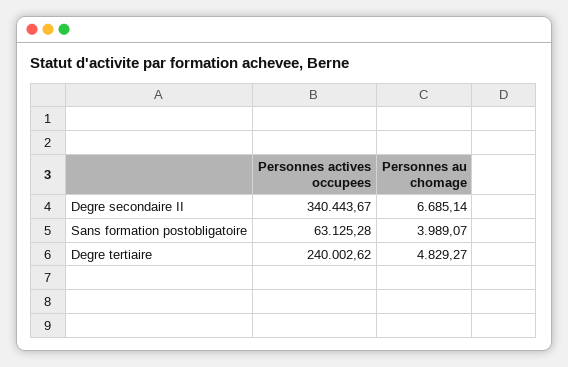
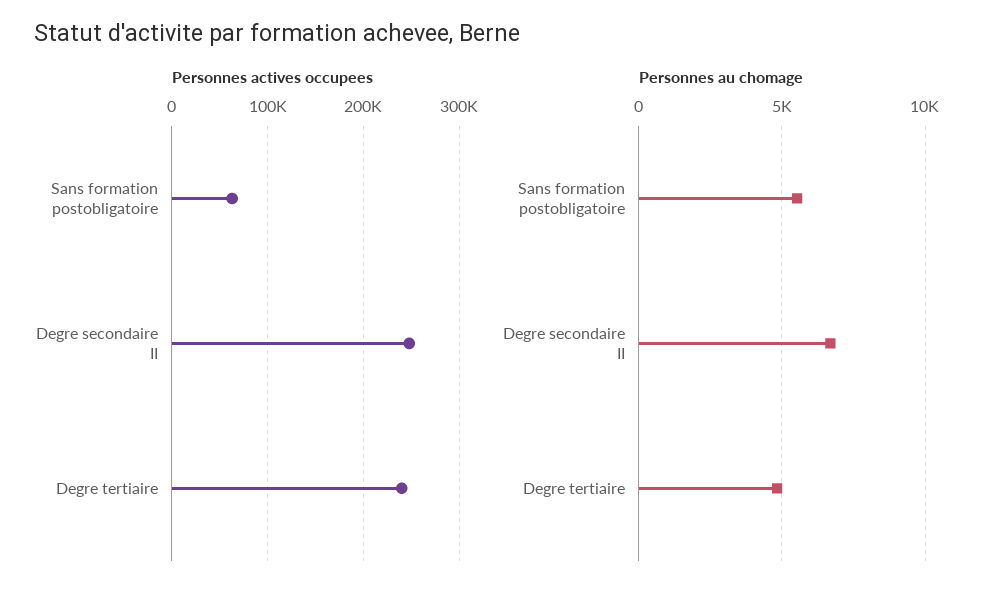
Personnes actives occupees, Degre secondaire II: 340443.67 -> 250000
Personnes au chomage, Sans formation postobligatoire: 3989.07 -> 5500

